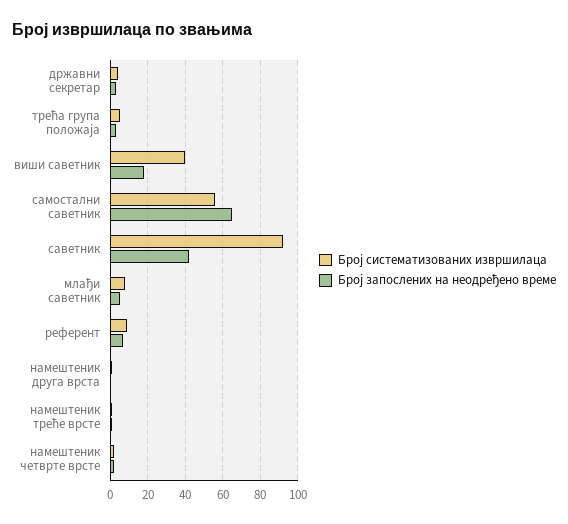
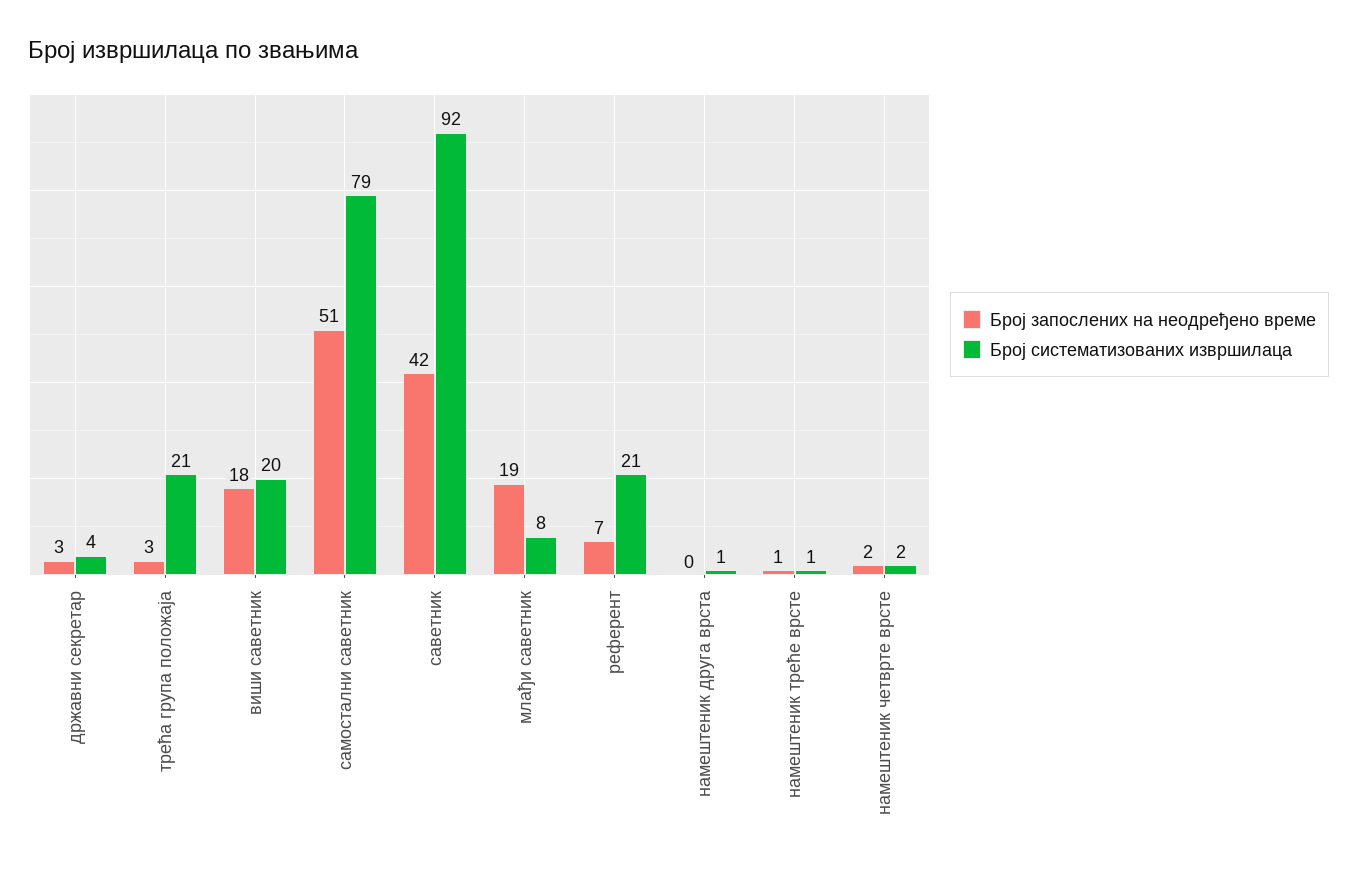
Број систематизованих извршилаца, трећа група положаја: 5 -> 21
Број систематизованих извршилаца, виши саветник: 40 -> 20
Број систематизованих извршилаца, самостални саветник: 55 -> 79
Број запослених на неодређено време, самостални саветник: 65 -> 51
Број запослених на неодређено време, млађи саветник: 5 -> 19
Број систематизованих извршилаца, референт: 10 -> 21

